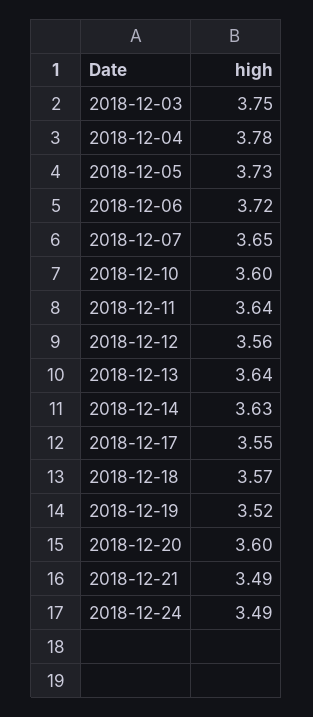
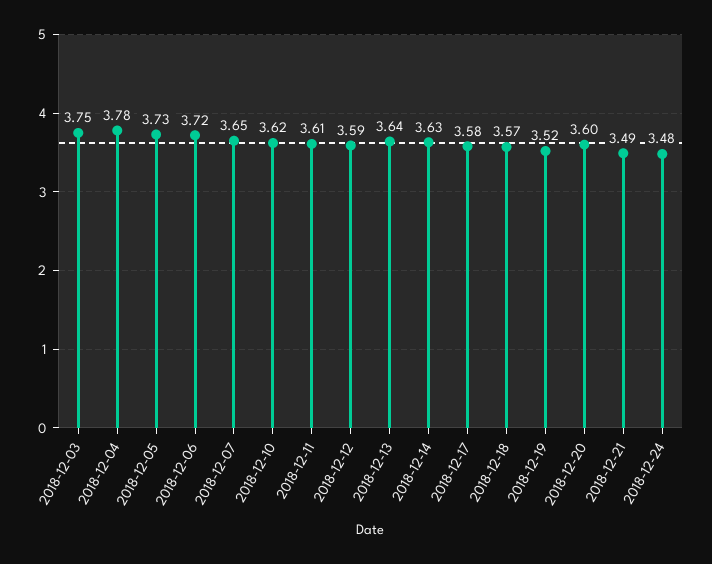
2018-12-10: 3.6 -> 3.62
2018-12-11: 3.64 -> 3.61
2018-12-12: 3.56 -> 3.59
2018-12-17: 3.55 -> 3.58
2018-12-24: 3.49 -> 3.48

